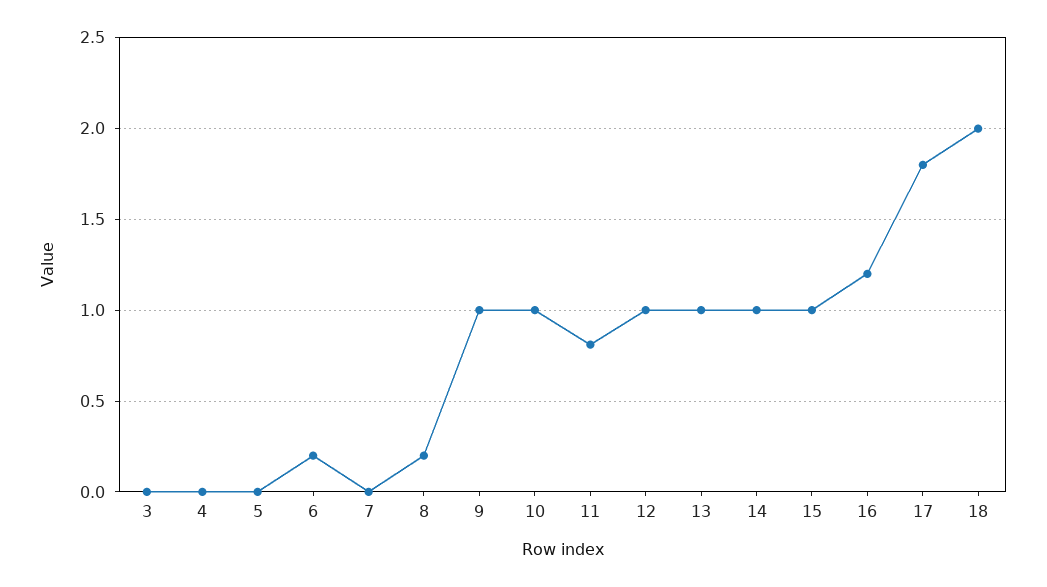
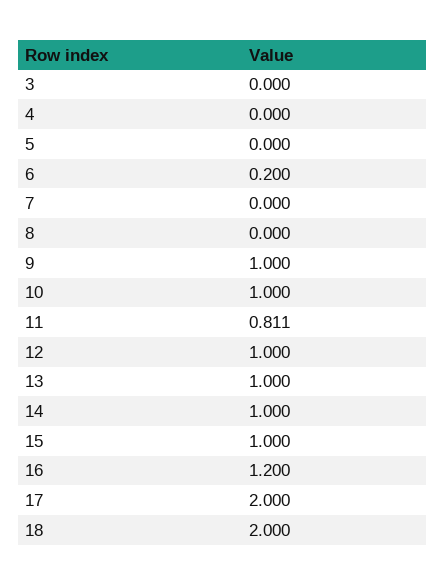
8: 0.2 -> 0
17: 1.8 -> 2

